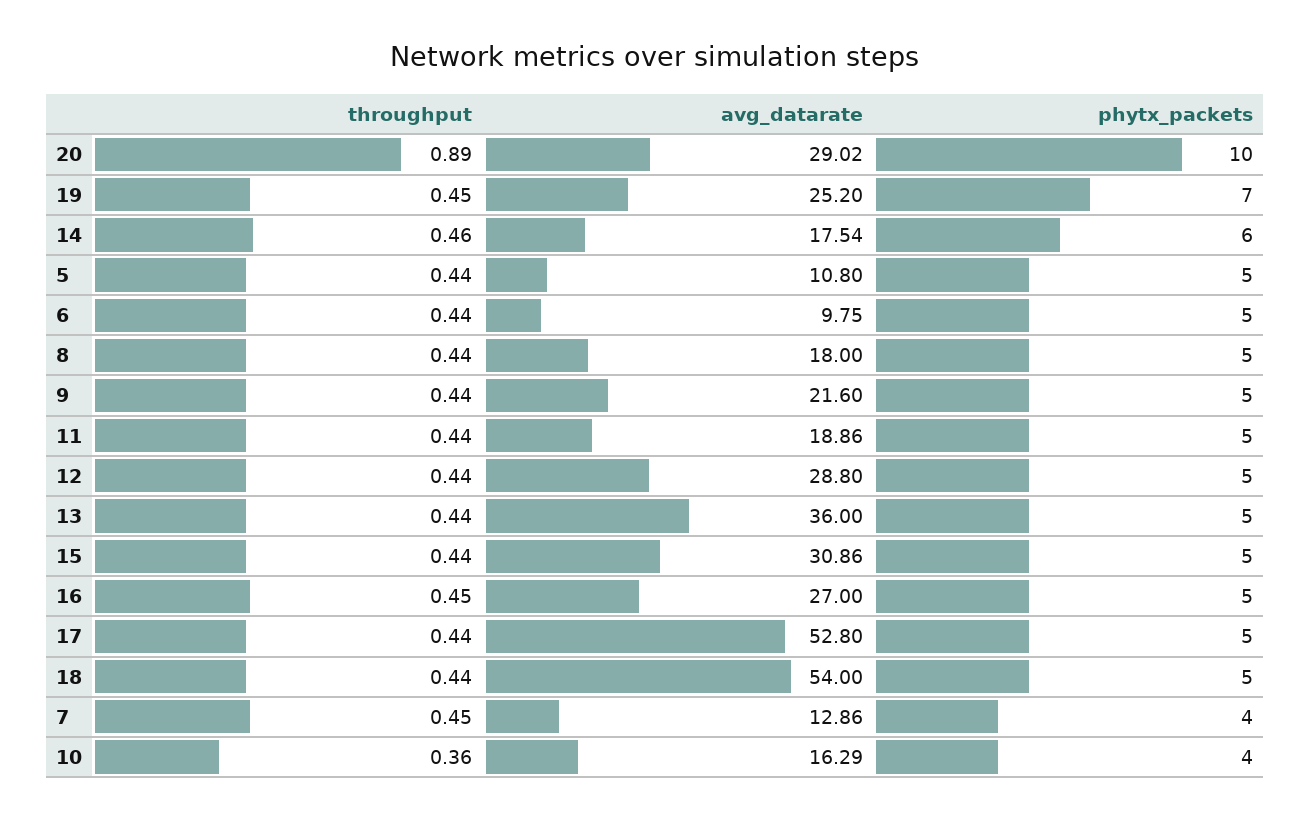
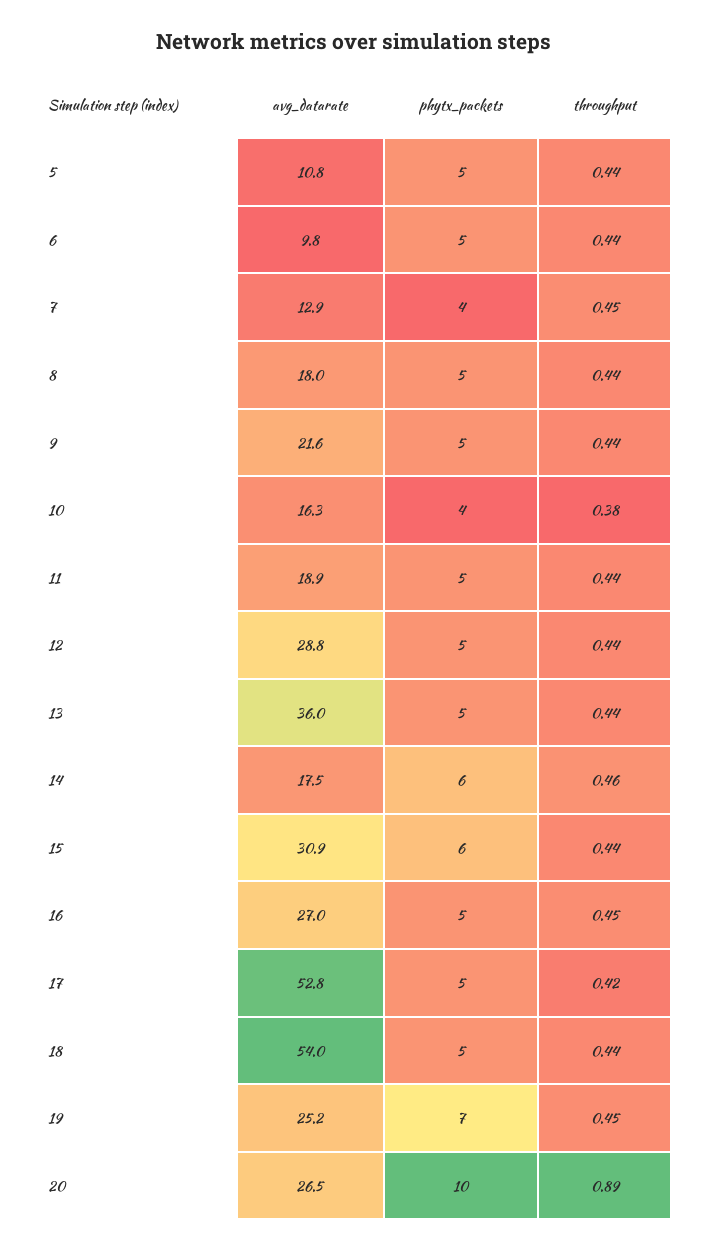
avg_datarate, 20: 29.02 -> 26.5
phytx_packets, 15: 5 -> 6
throughput, 17: 0.44 -> 0.42
throughput, 10: 0.36 -> 0.38

